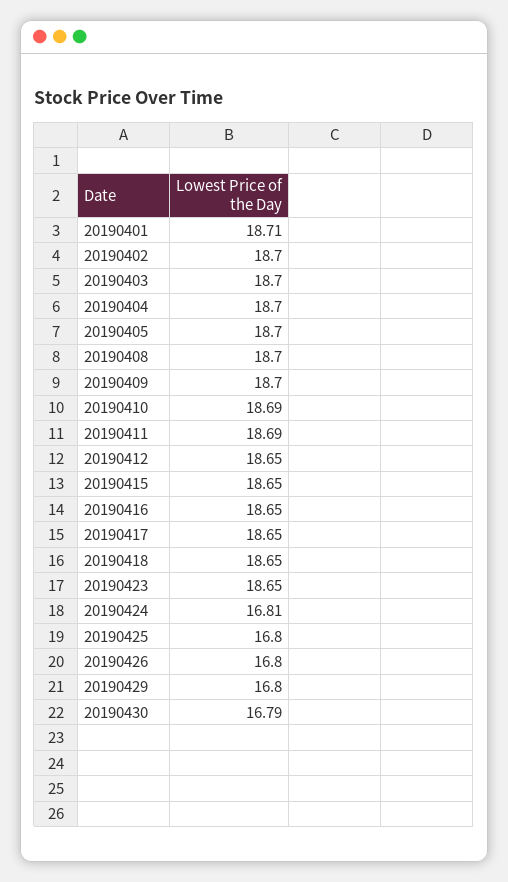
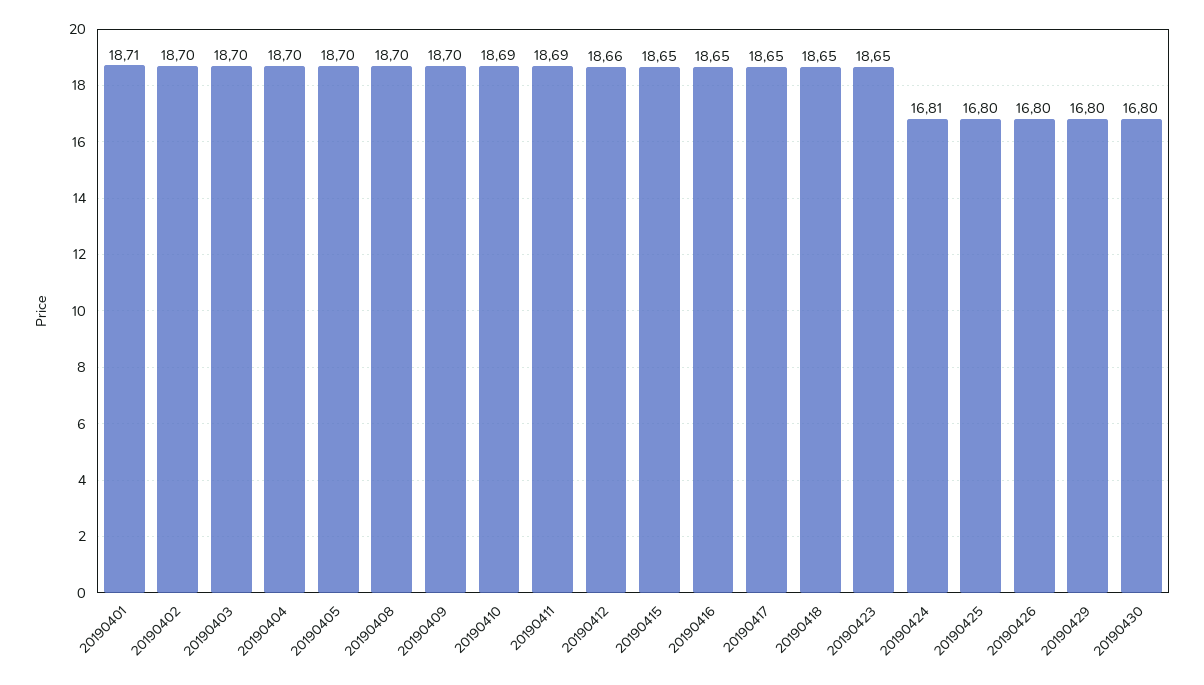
20190412: 18.65 -> 18.66
20190430: 16.79 -> 16.8

